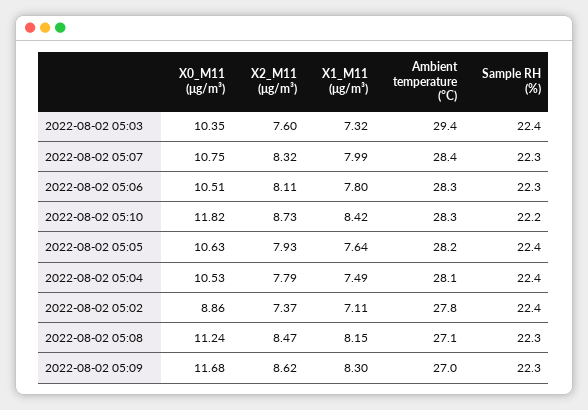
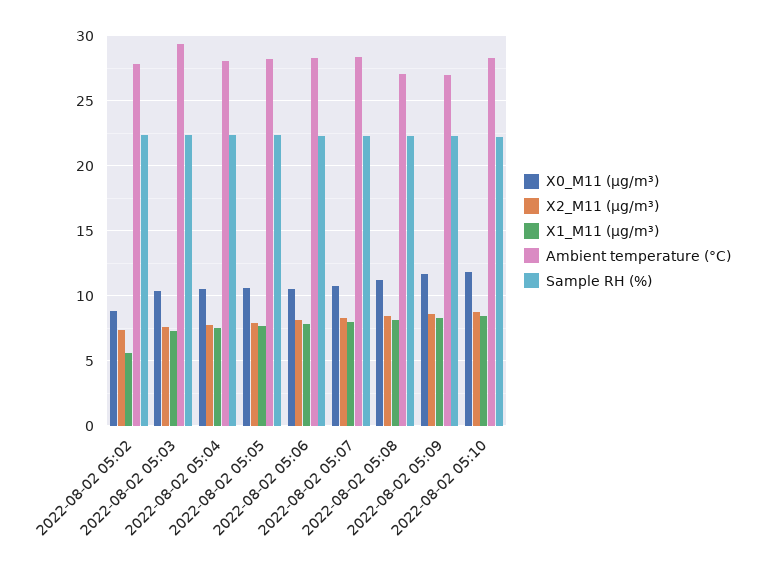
X1_M11 (μg/m³), 2022-08-02 05:02: 7.11 -> 5.5

